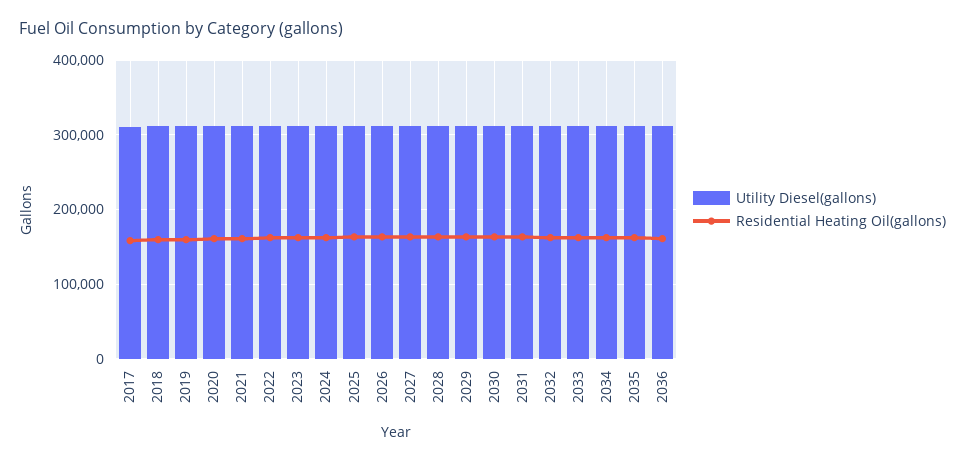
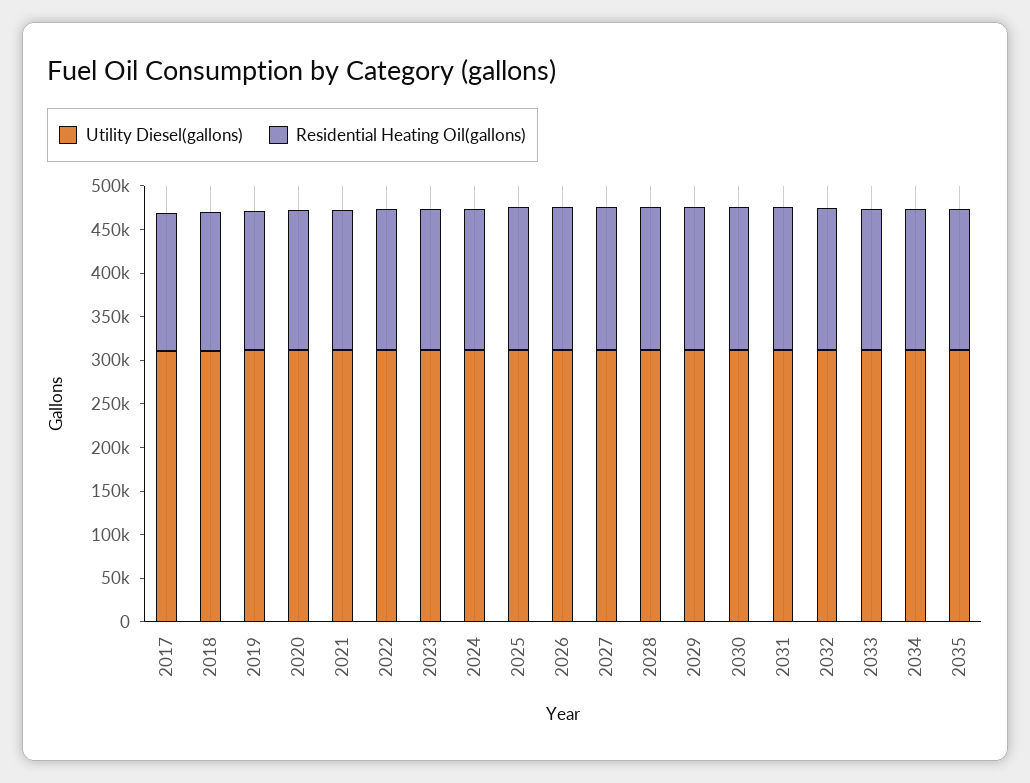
Utility Diesel(gallons), 2036: 310000 -> none
Residential Heating Oil(gallons), 2036: 160000 -> none

